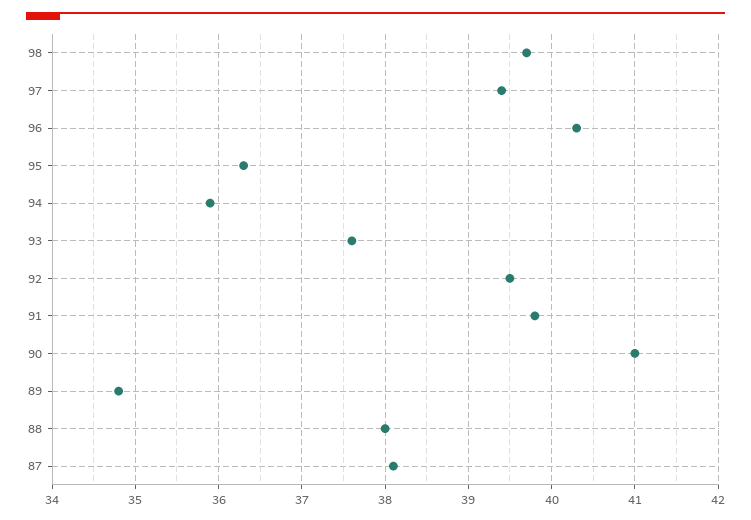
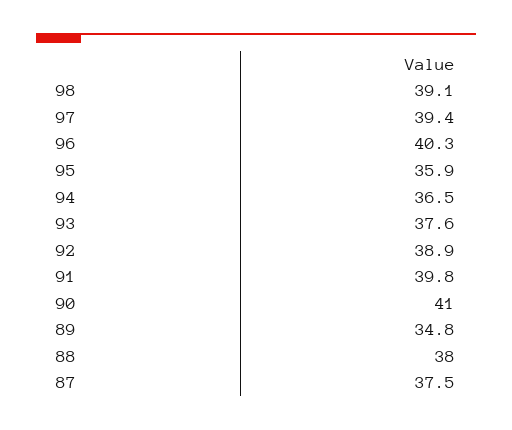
98: 39.7 -> 39.1
95: 36.3 -> 35.9
94: 35.9 -> 36.5
92: 39.5 -> 38.9
87: 38.1 -> 37.5

